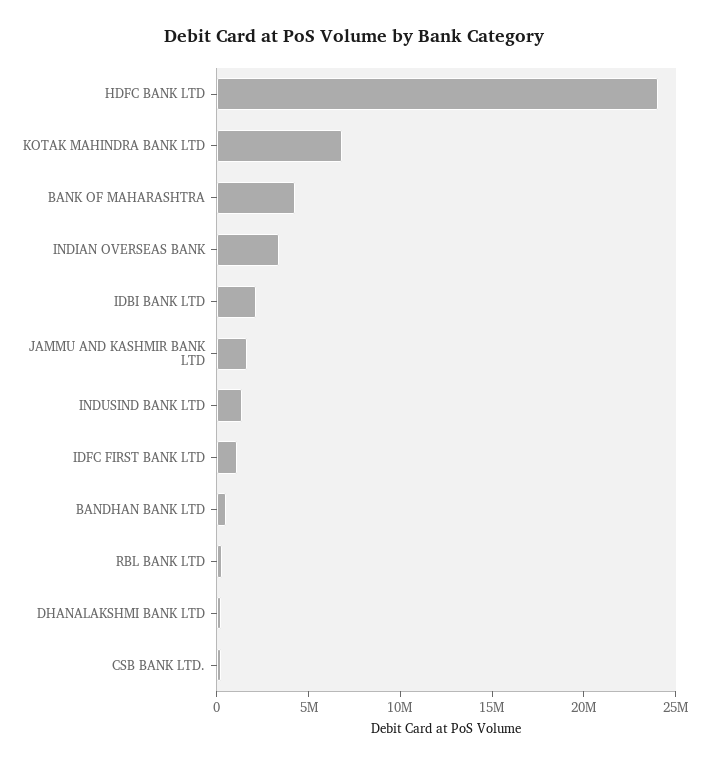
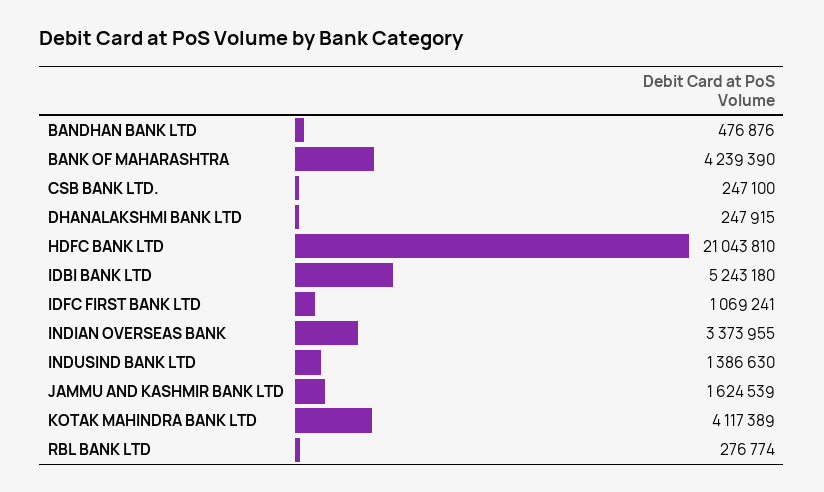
HDFC BANK LTD: 24000000 -> 21043810
KOTAK MAHINDRA BANK LTD: 7000000 -> 4117389
IDBI BANK LTD: 2000000 -> 5243180

